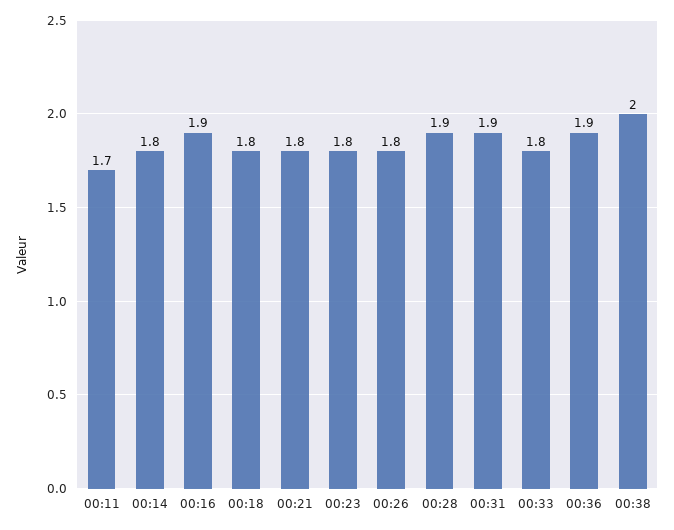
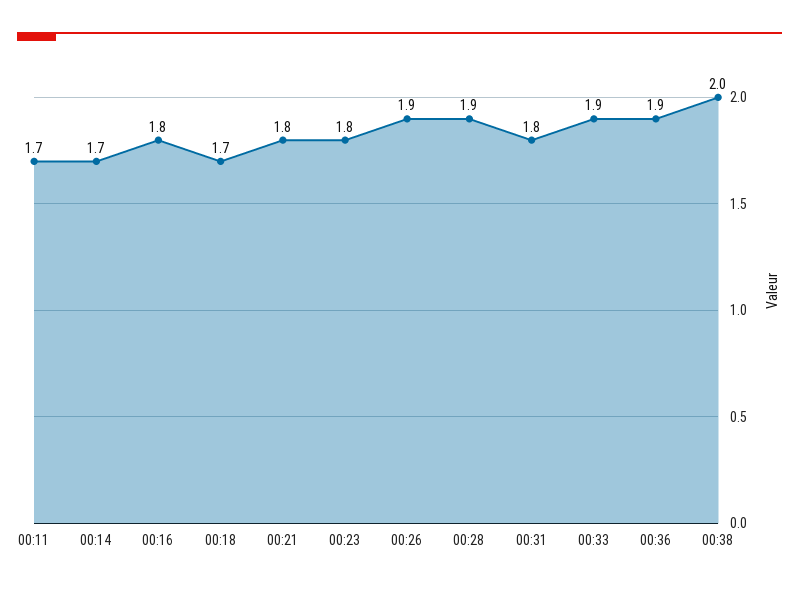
00:14: 1.8 -> 1.7
00:16: 1.9 -> 1.8
00:18: 1.8 -> 1.7
00:26: 1.8 -> 1.9
00:31: 1.9 -> 1.8
00:33: 1.8 -> 1.9

